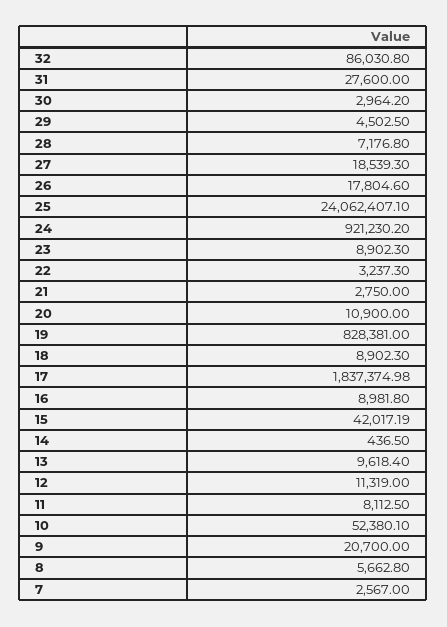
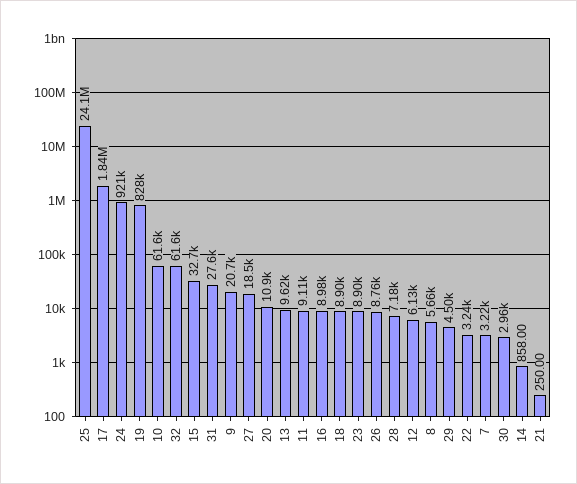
32: 86030.8 -> 61600
26: 17804.6 -> 8760
21: 2750 -> 250
15: 42017.19 -> 32700
14: 436.5 -> 858
12: 11319 -> 6130
11: 8112.5 -> 9110
10: 52380.1 -> 61600
7: 2567 -> 3220

